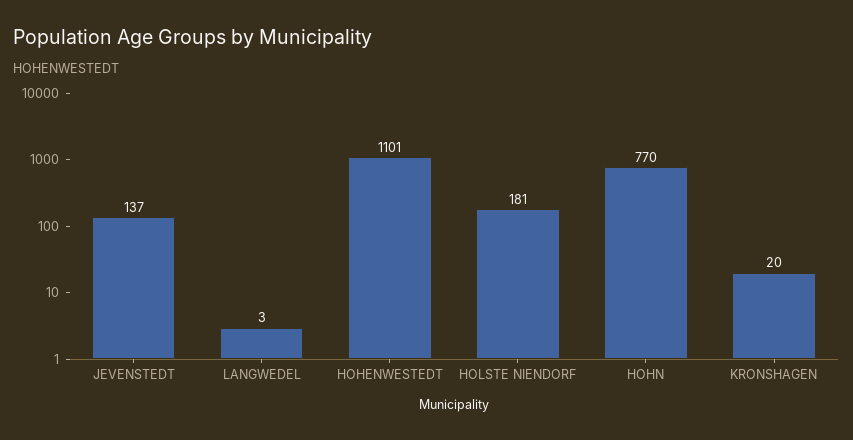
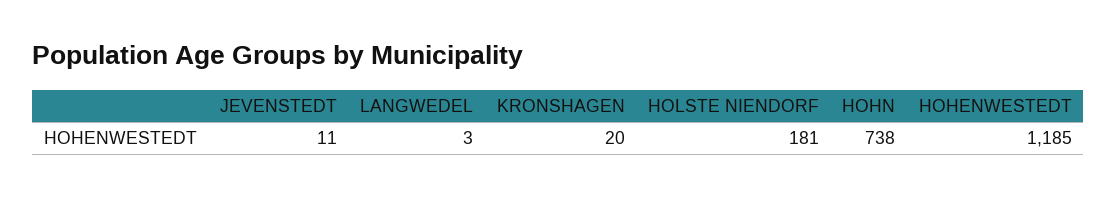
JEVENSTEDT: 137 -> 11
HOHENWESTEDT: 1101 -> 1185
HOHN: 770 -> 738

